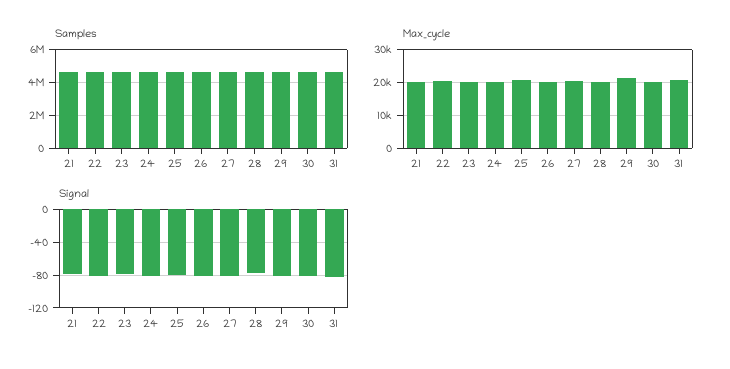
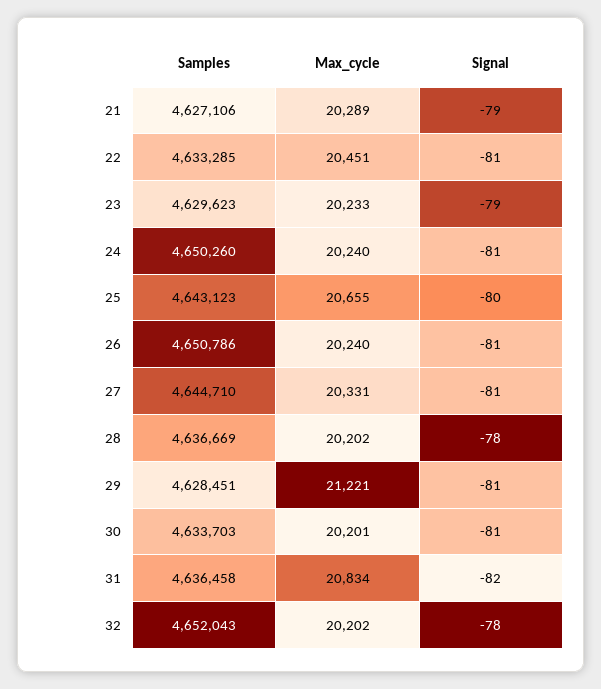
Samples, 32: none -> 4652043
Max_cycle, 32: none -> 20202
Signal, 32: none -> -78

